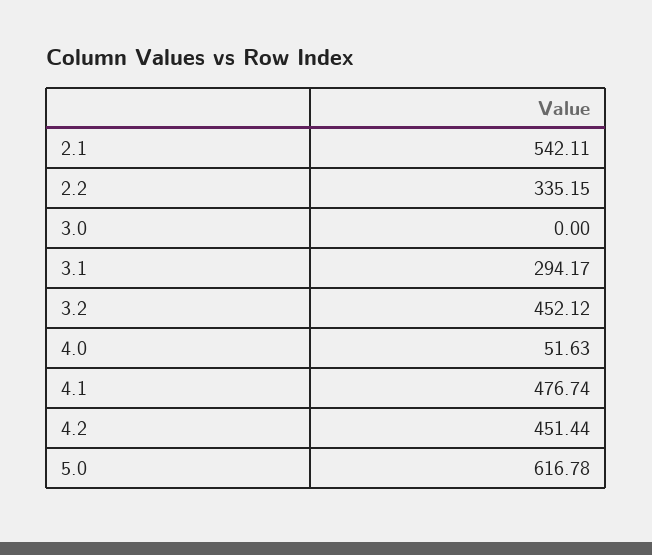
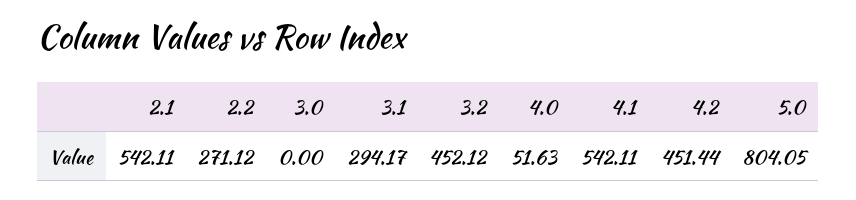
2.2: 335.15 -> 271.12
4.1: 476.74 -> 542.11
5.0: 616.78 -> 804.05

